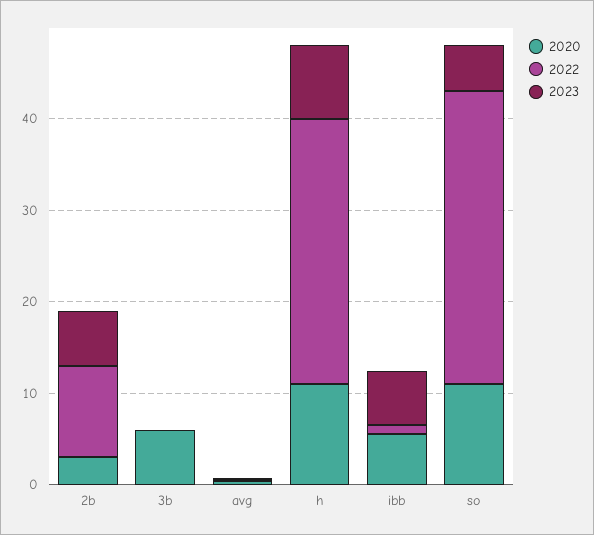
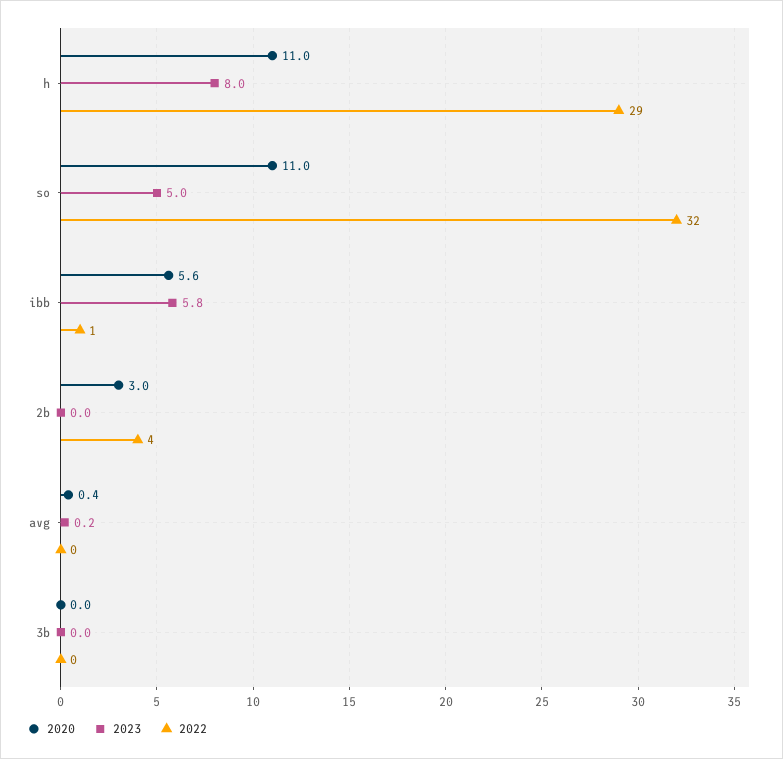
2022, 2b: 10 -> 4
2023, 2b: 6 -> 0
2020, 3b: 6 -> 0

